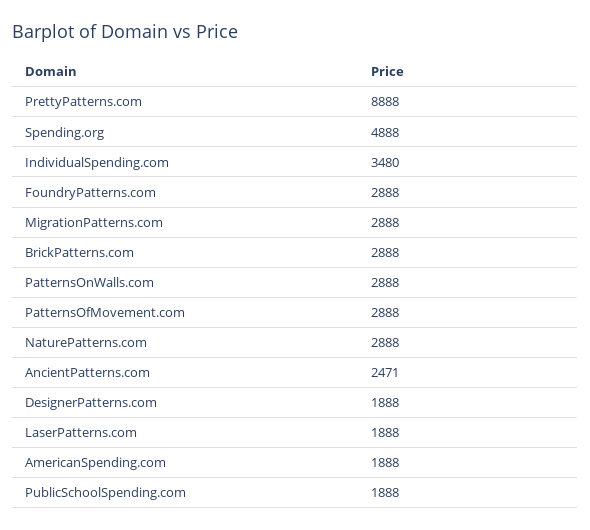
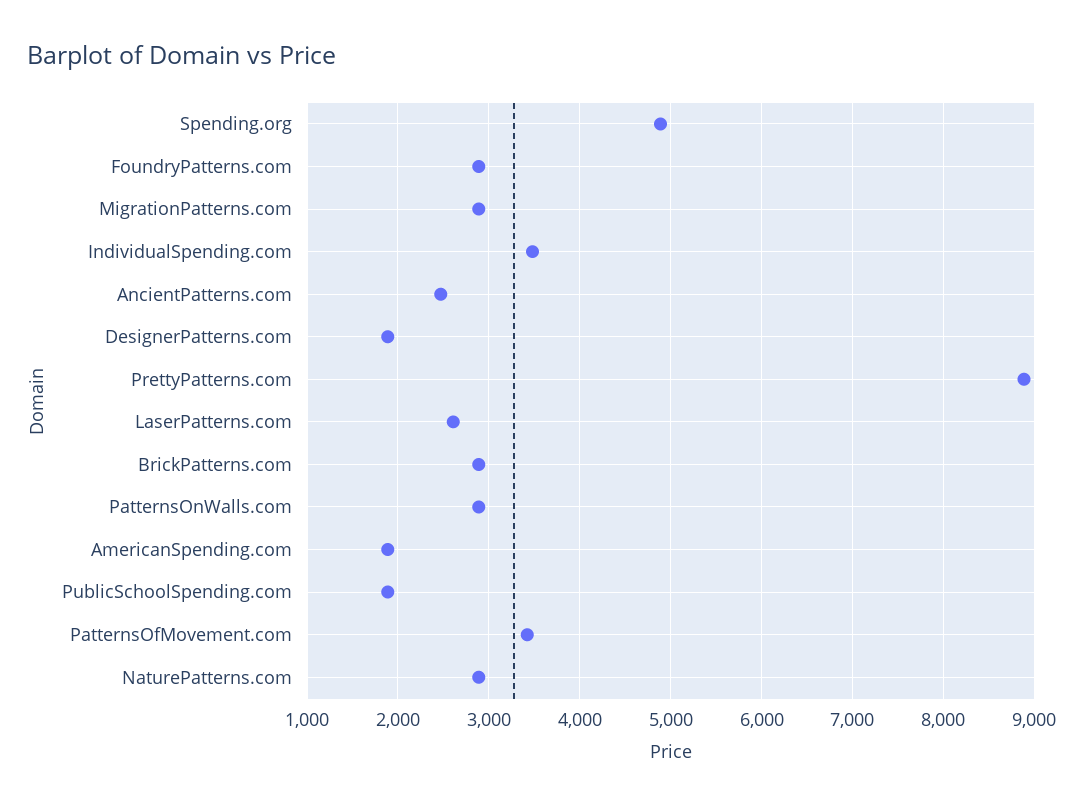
PatternsOfMovement.com: 2888 -> 3400
LaserPatterns.com: 1888 -> 2600

